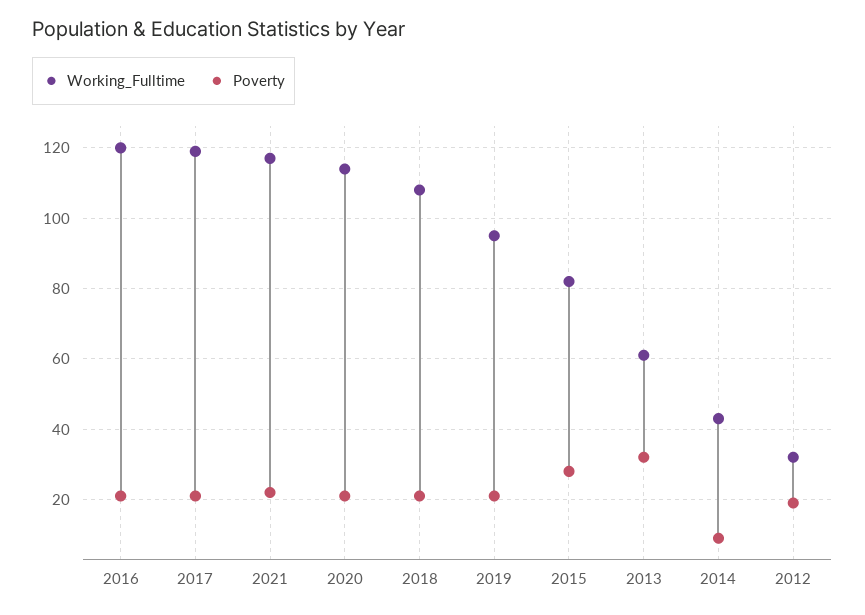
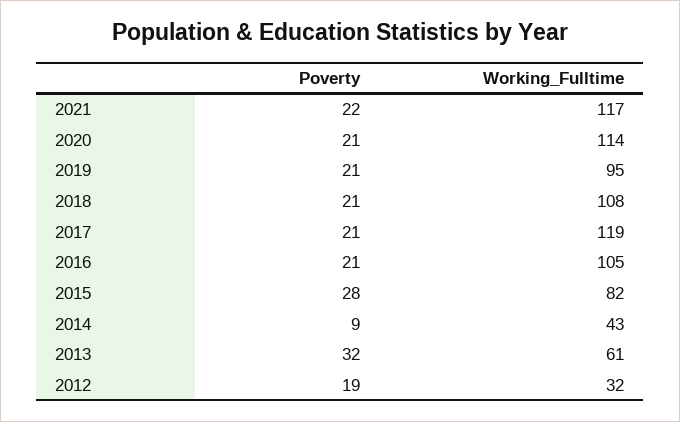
Working_Fulltime, 2016: 120 -> 105

